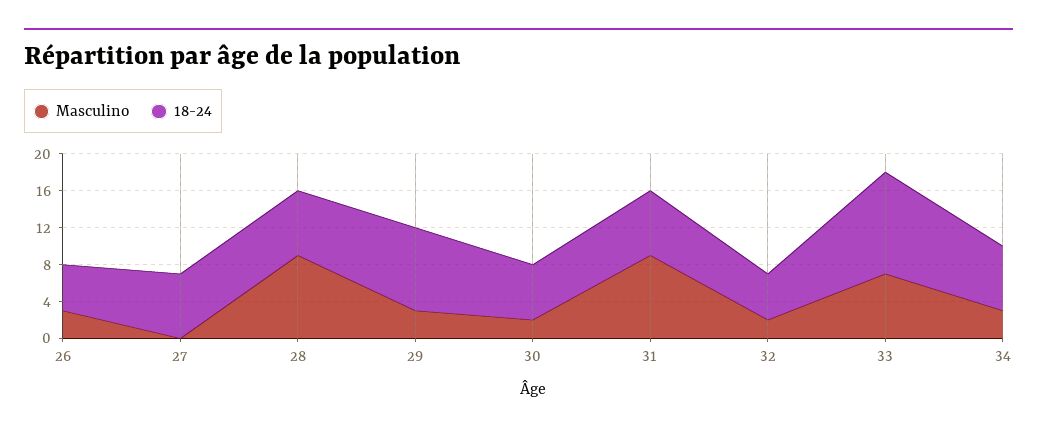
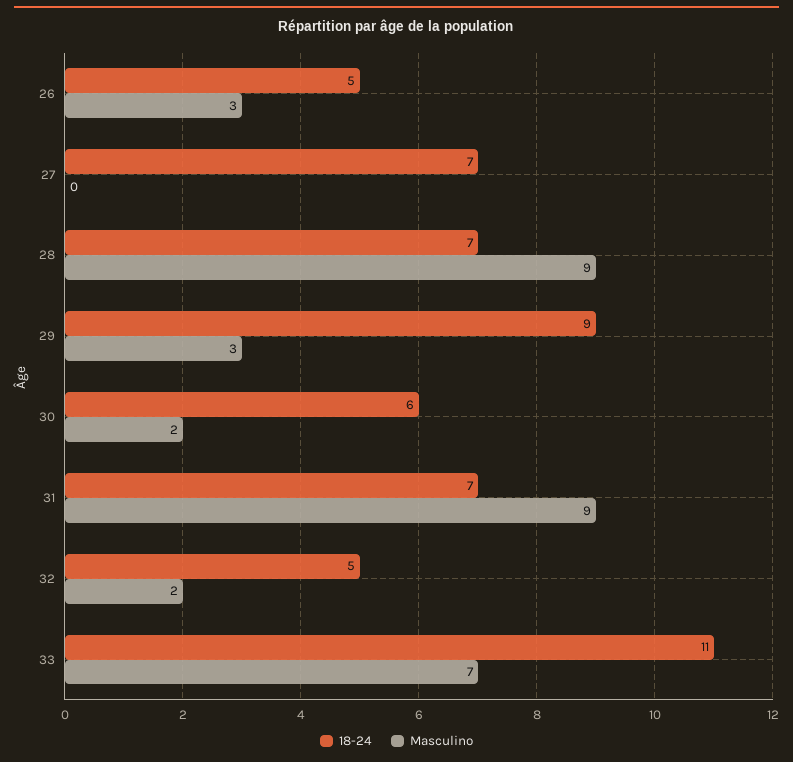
Masculino, 34: 3 -> none
18-24, 34: 7 -> none

